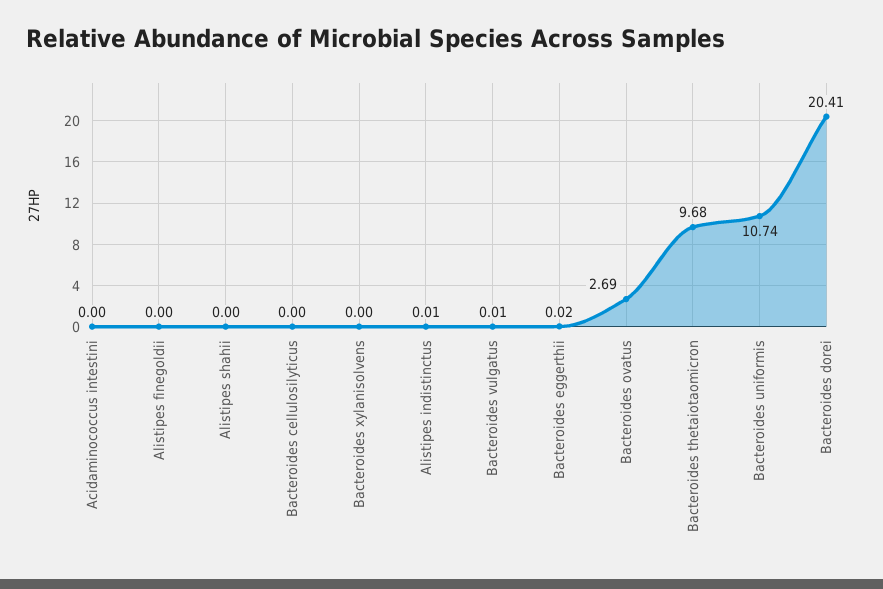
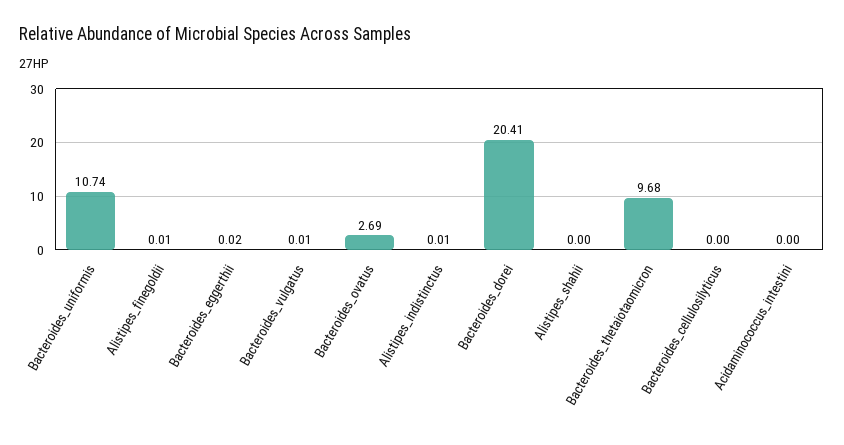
Alistipes finegoldii: 0 -> 0.01
Bacteroides xylanisolvens: 0 -> none

